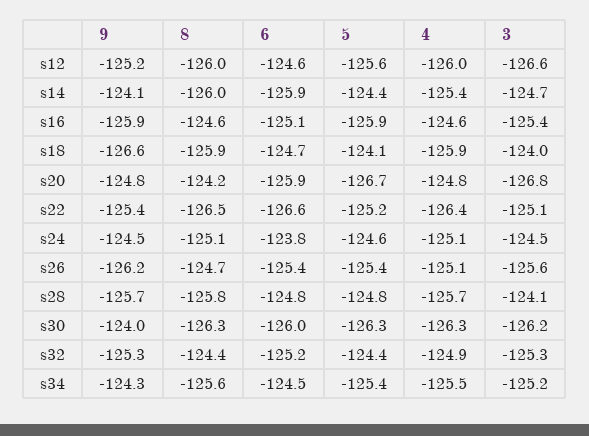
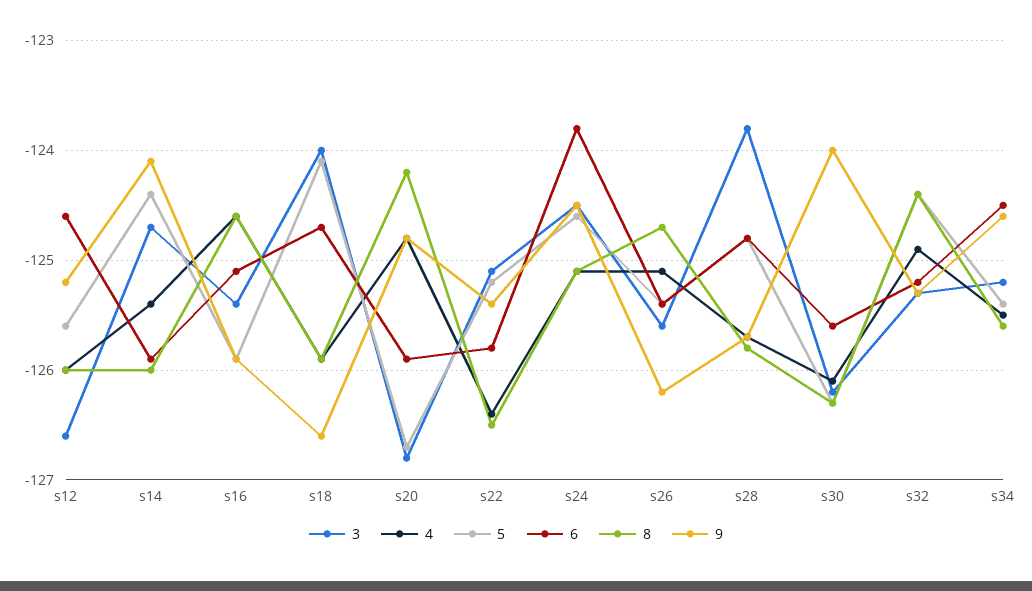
6, s22: -126.6 -> -125.8
3, s28: -124.1 -> -123.8
6, s30: -126 -> -125.6
4, s30: -126.3 -> -126.1
9, s34: -124.3 -> -124.6

